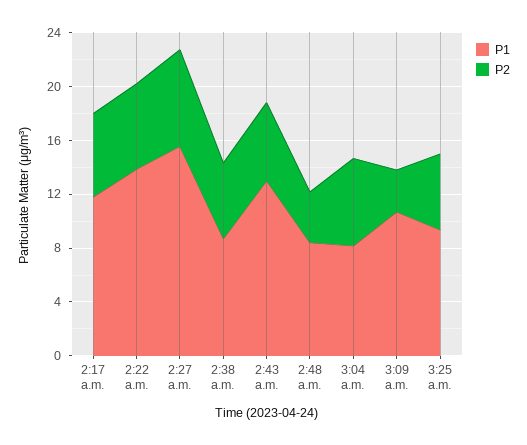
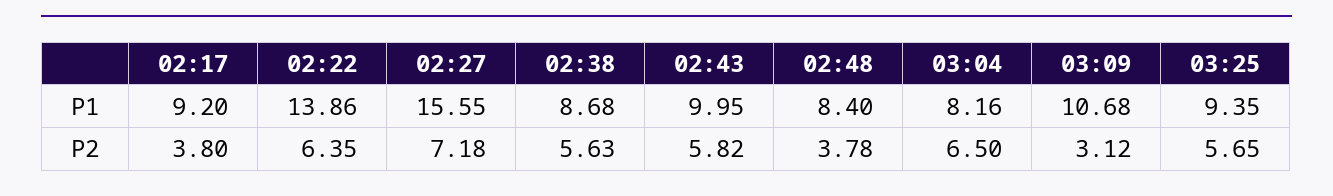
P1, 2:17 a.m.: 12 -> 9.2
P2, 2:17 a.m.: 6 -> 3.8
P1, 2:43 a.m.: 13 -> 9.95

